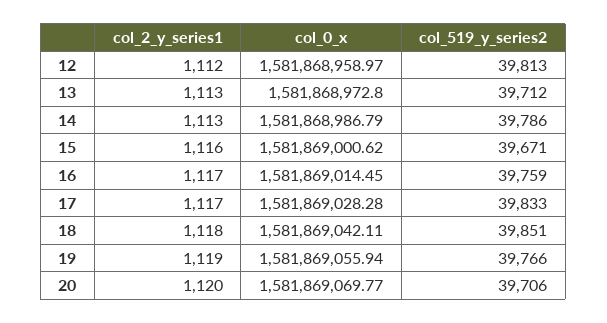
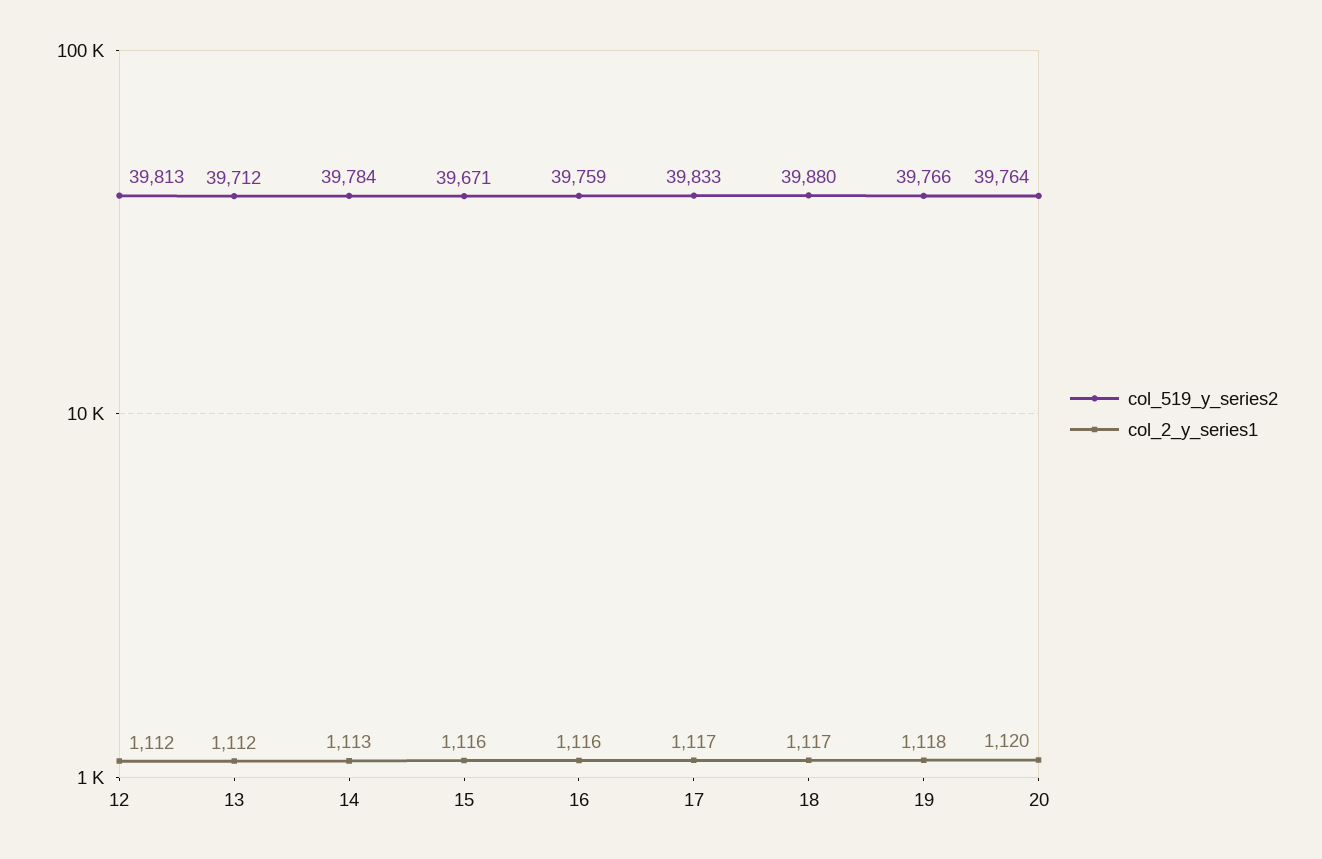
col_0_x, 12: 1581868958.97 -> none
col_2_y_series1, 13: 1113 -> 1112
col_0_x, 13: 1581868972.8 -> none
col_0_x, 14: 1581868986.79 -> none
col_519_y_series2, 14: 39786 -> 39784
col_0_x, 15: 1581869000.62 -> none
col_2_y_series1, 16: 1117 -> 1116
col_0_x, 16: 1581869014.45 -> none
col_0_x, 17: 1581869028.28 -> none
col_2_y_series1, 18: 1118 -> 1117
col_0_x, 18: 1581869042.11 -> none
col_519_y_series2, 18: 39851 -> 39880
col_2_y_series1, 19: 1119 -> 1118
col_0_x, 19: 1581869055.94 -> none
col_0_x, 20: 1581869069.77 -> none
col_519_y_series2, 20: 39706 -> 39764

